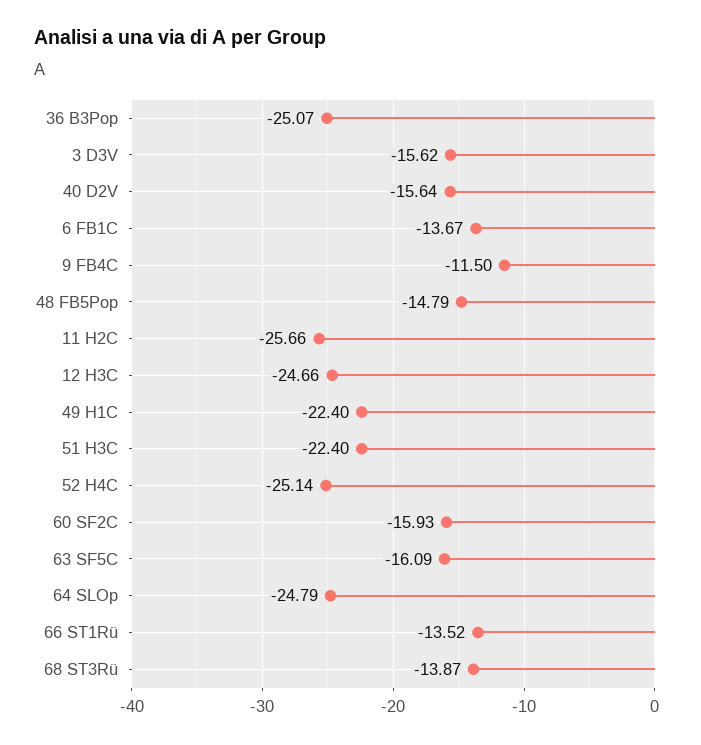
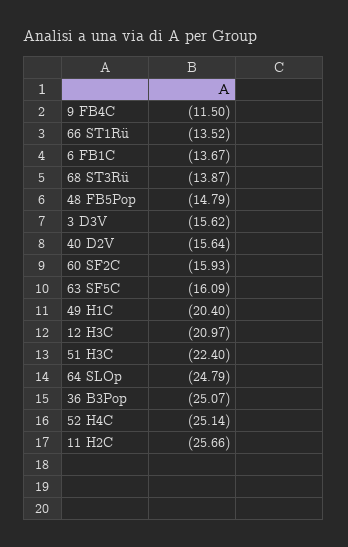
12 H3C: -24.66 -> -20.97
49 H1C: -22.4 -> -20.4

